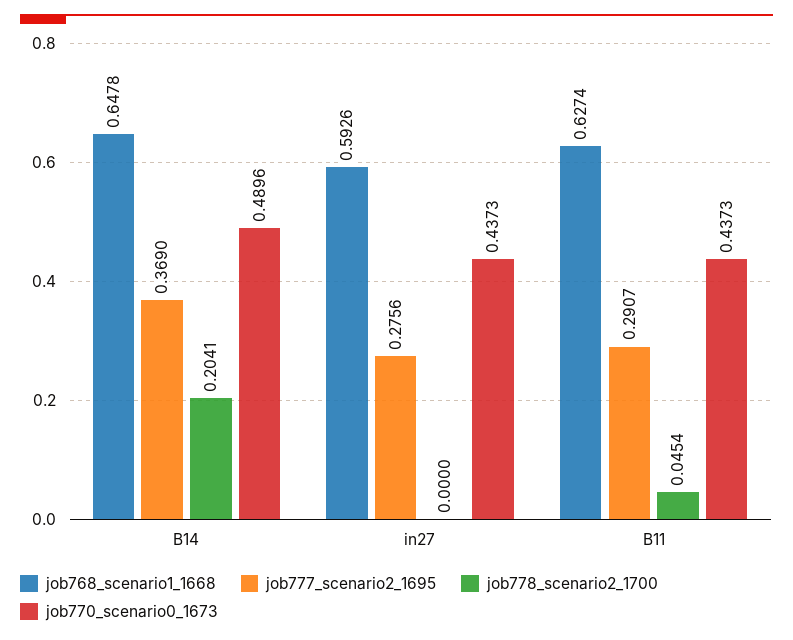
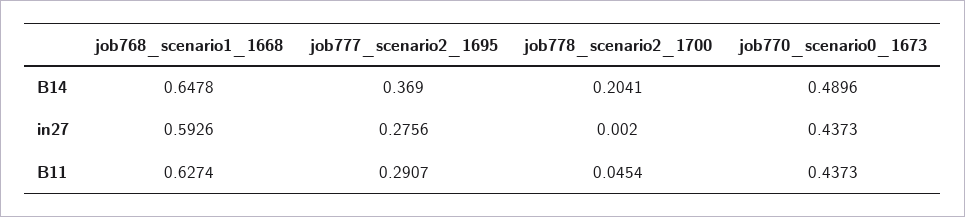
job778_scenario2_1700, in27: 0 -> 0.002

